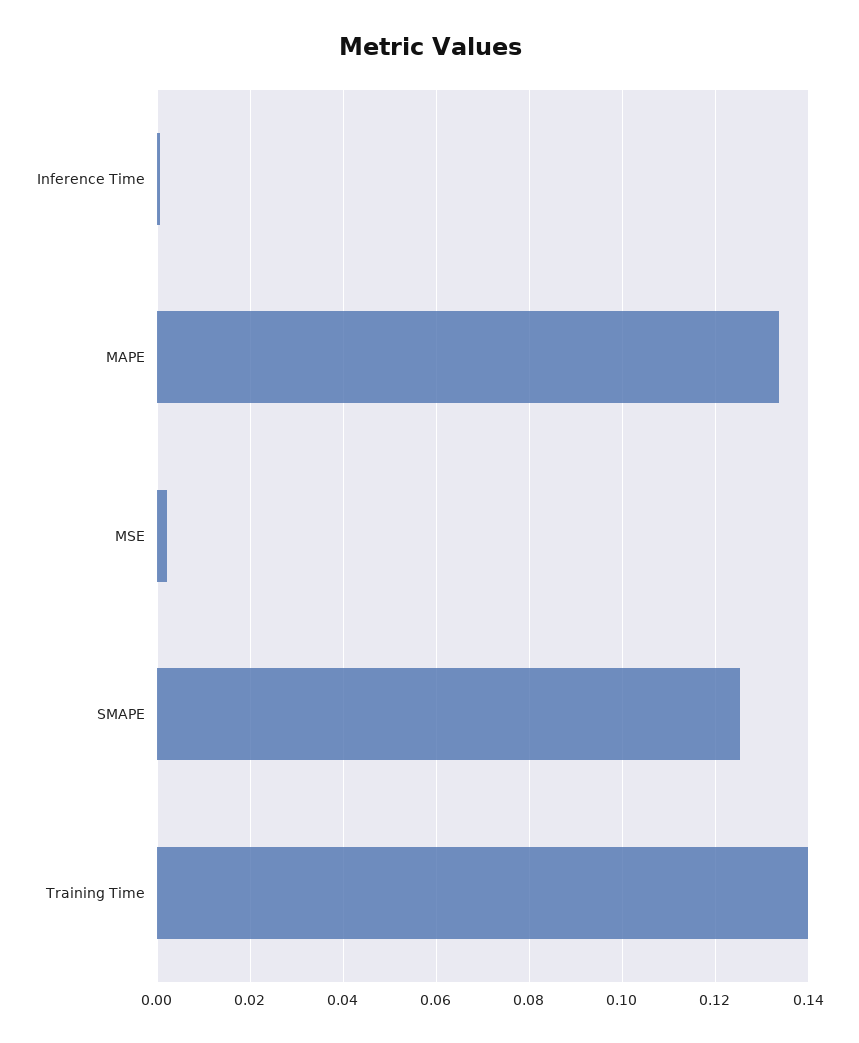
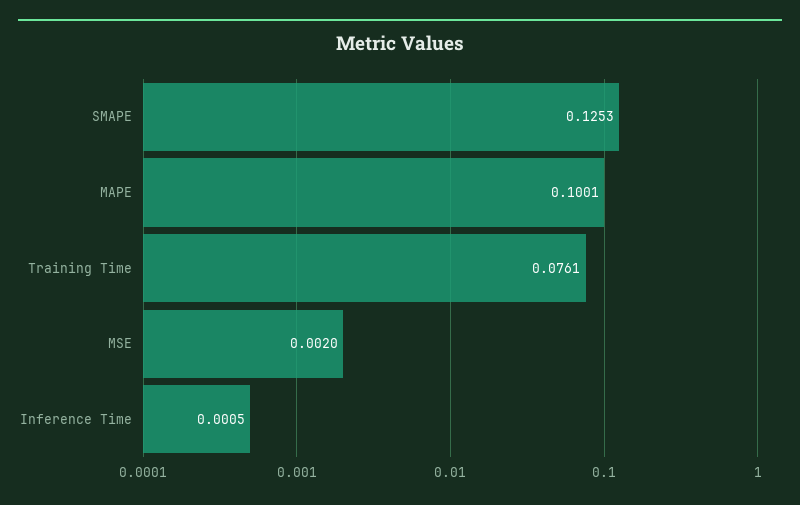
MAPE: 0.134 -> 0.1001
Training Time: 0.14 -> 0.0761

